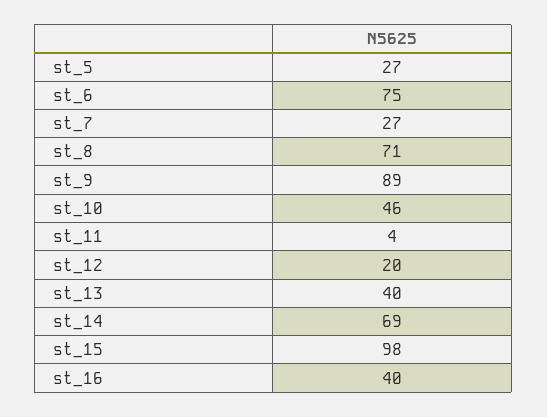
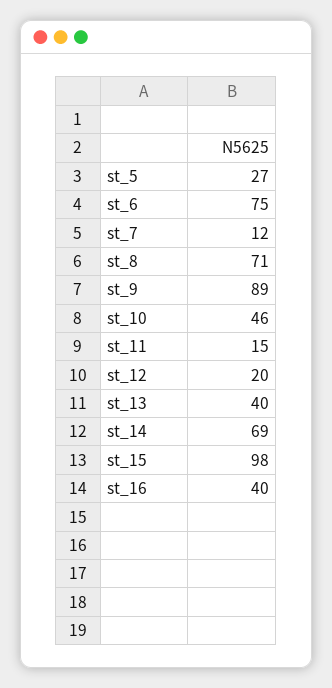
st_7: 27 -> 12
st_11: 4 -> 15

